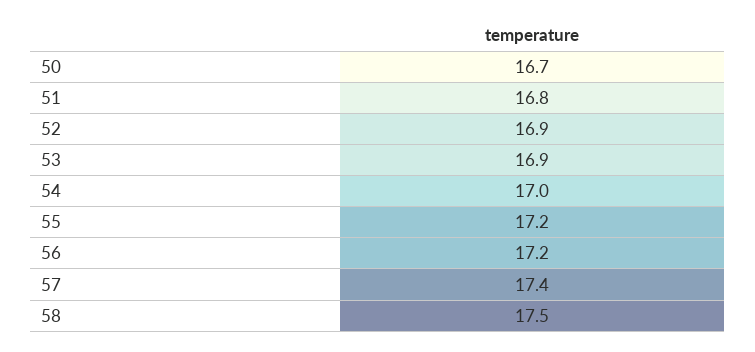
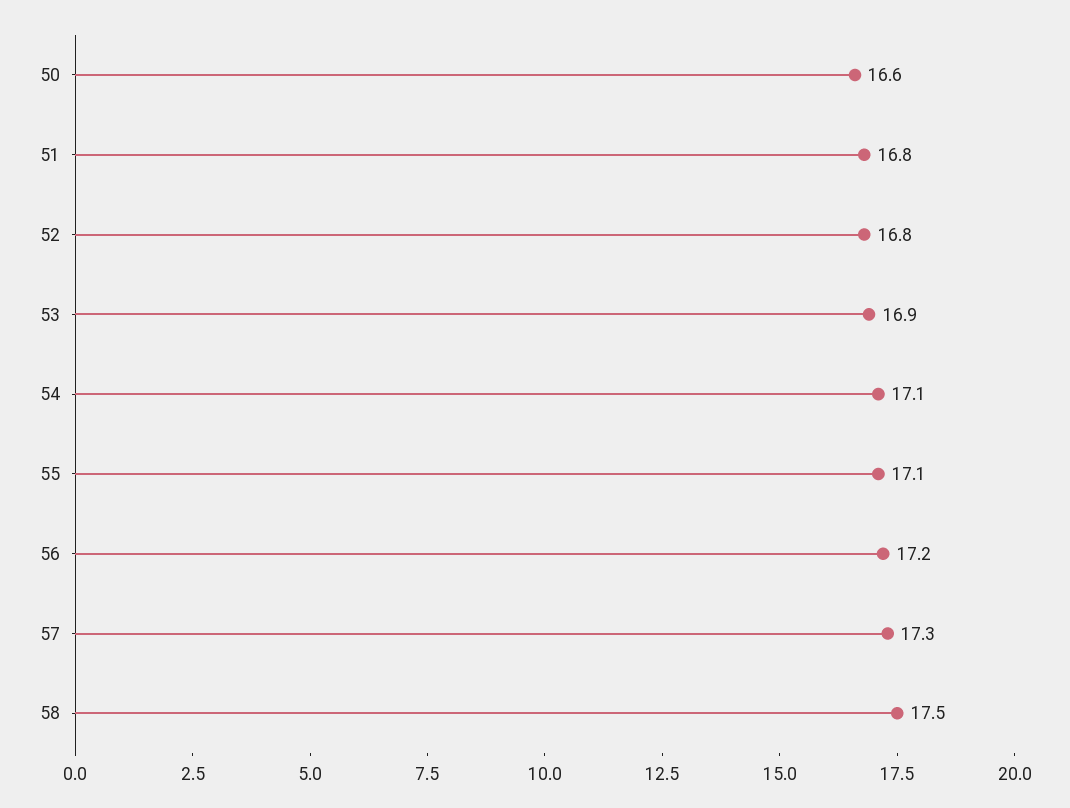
50: 16.7 -> 16.6
52: 16.9 -> 16.8
54: 17 -> 17.1
55: 17.2 -> 17.1
57: 17.4 -> 17.3

